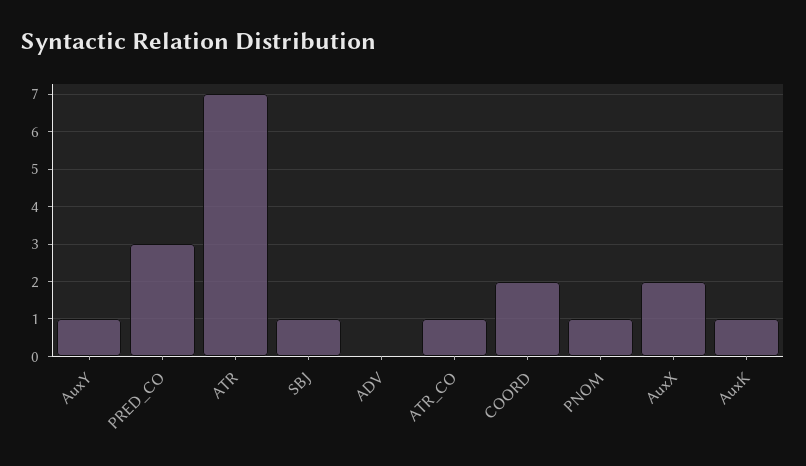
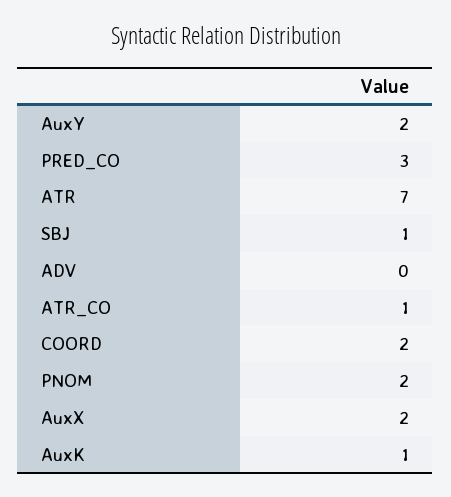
AuxY: 1 -> 2
PNOM: 1 -> 2

